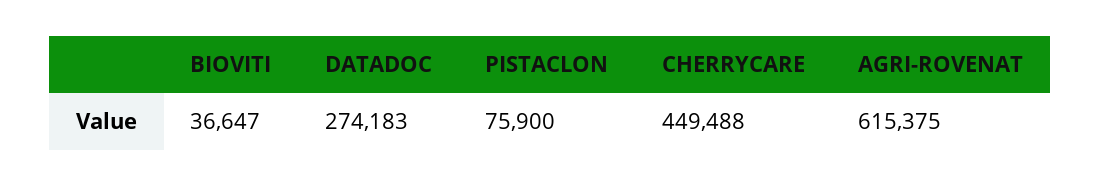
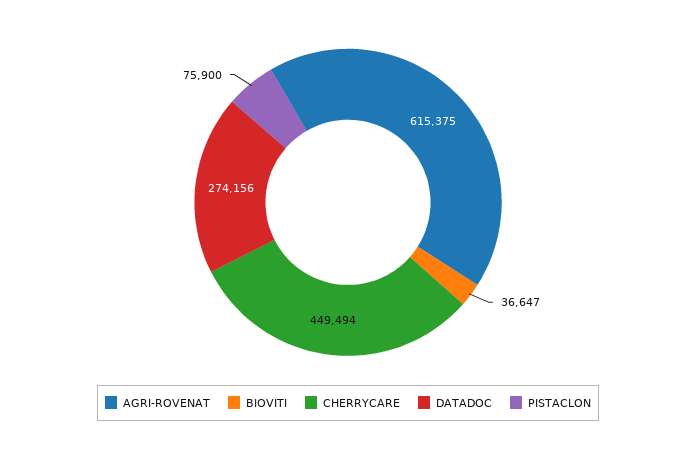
DATADOC: 274183 -> 274156
CHERRYCARE: 449488 -> 449494

